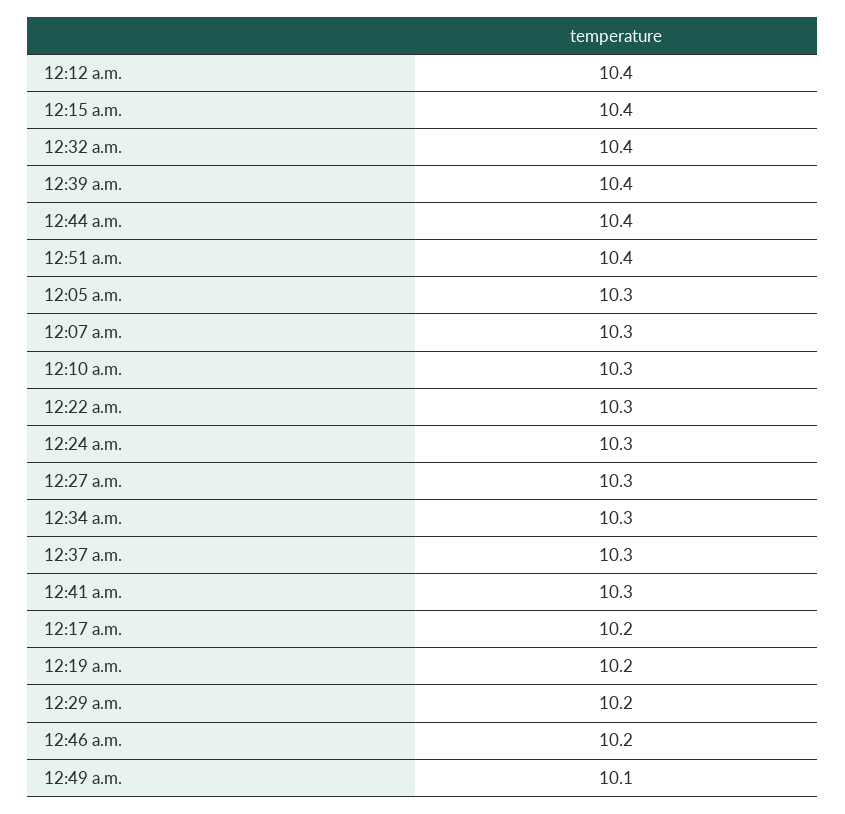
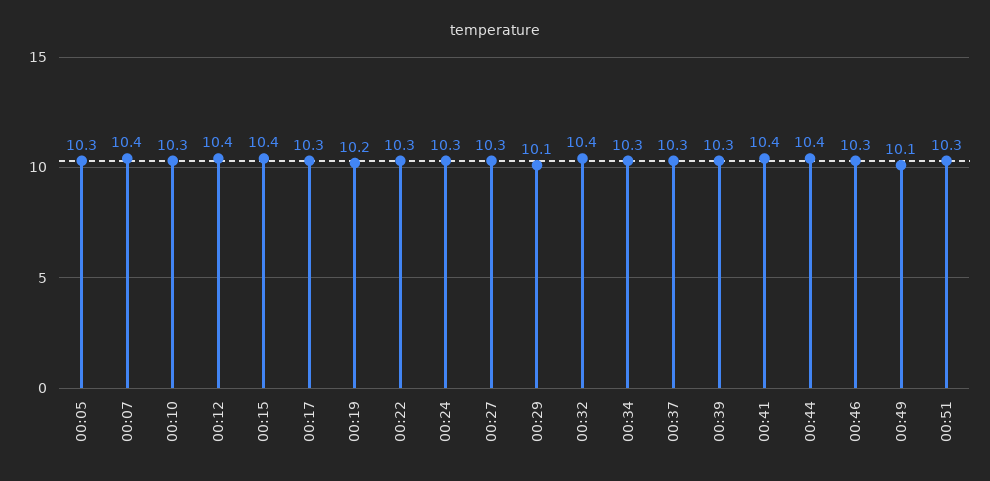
12:39 a.m.: 10.4 -> 10.3
12:51 a.m.: 10.4 -> 10.3
12:07 a.m.: 10.3 -> 10.4
12:41 a.m.: 10.3 -> 10.4
12:17 a.m.: 10.2 -> 10.3
12:29 a.m.: 10.2 -> 10.1
12:46 a.m.: 10.2 -> 10.3

